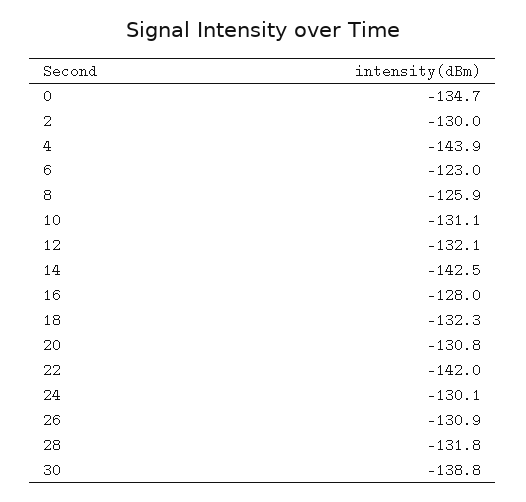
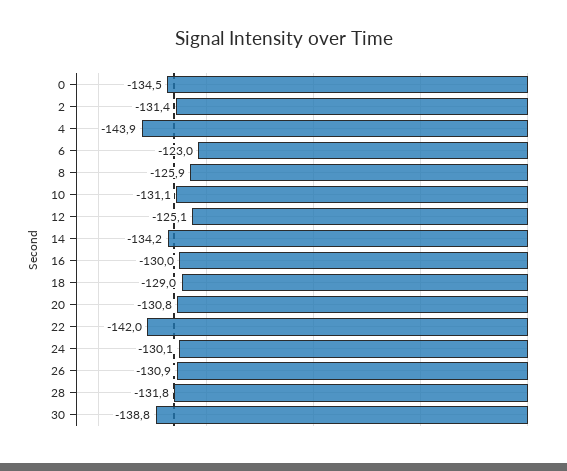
0: -134.7 -> -134.5
2: -130 -> -131.4
12: -132.1 -> -125.1
14: -142.5 -> -134.2
16: -128 -> -130
18: -132.3 -> -129

